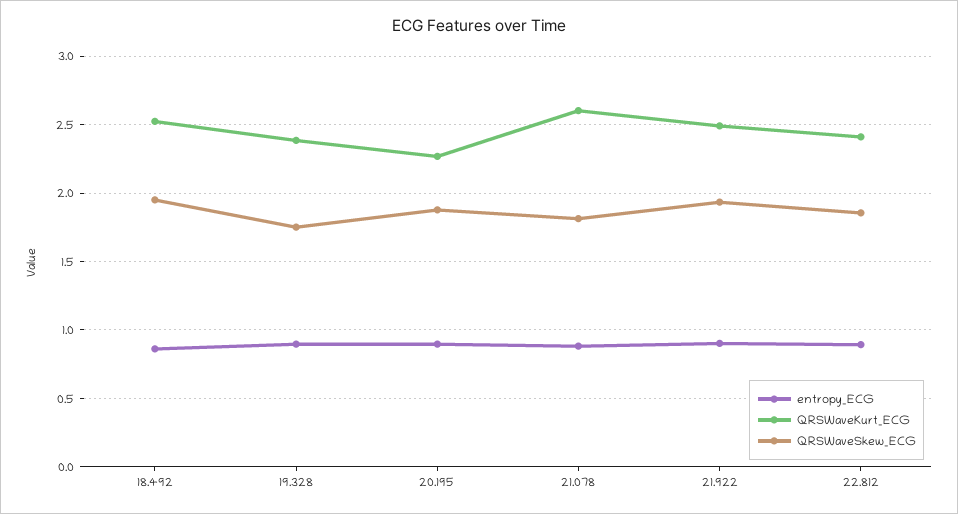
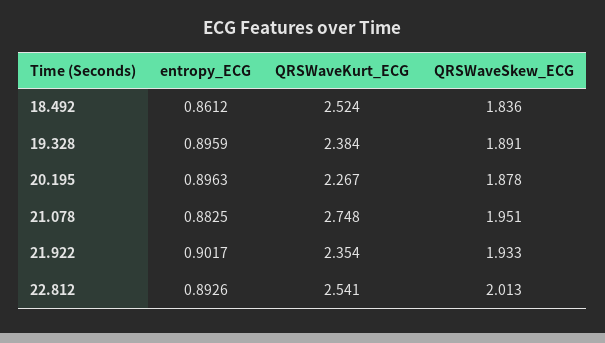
QRSWaveSkew_ECG, 18.492: 1.95 -> 1.836
QRSWaveSkew_ECG, 19.328: 1.75 -> 1.891
QRSWaveKurt_ECG, 21.078: 2.6 -> 2.748
QRSWaveSkew_ECG, 21.078: 1.8 -> 1.951
QRSWaveKurt_ECG, 21.922: 2.5 -> 2.354
QRSWaveKurt_ECG, 22.812: 2.4 -> 2.541
QRSWaveSkew_ECG, 22.812: 1.85 -> 2.013

